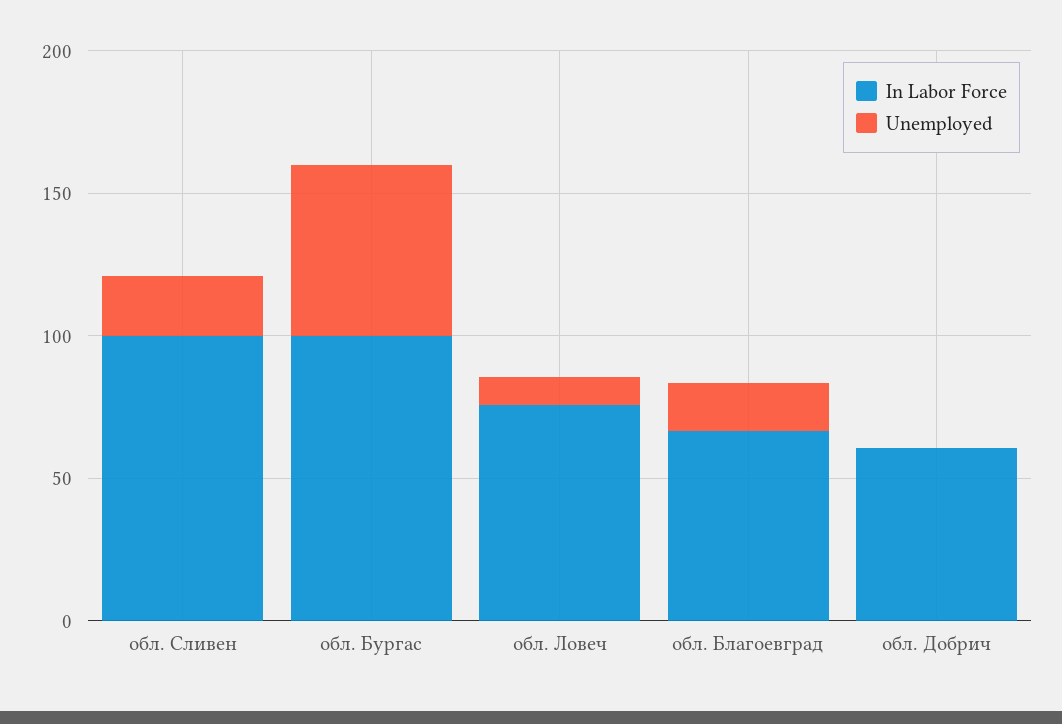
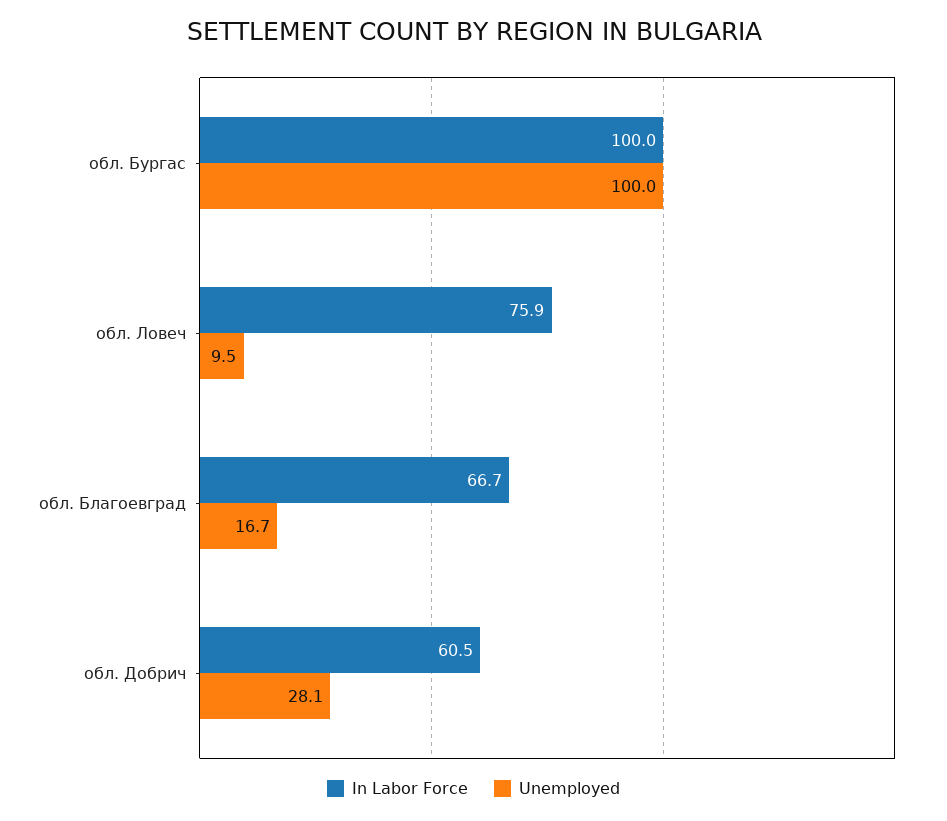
In Labor Force, обл. Сливен: 100 -> none
Unemployed, обл. Сливен: 20 -> none
Unemployed, обл. Бургас: 60 -> 100
Unemployed, обл. Добрич: 0 -> 28.1

